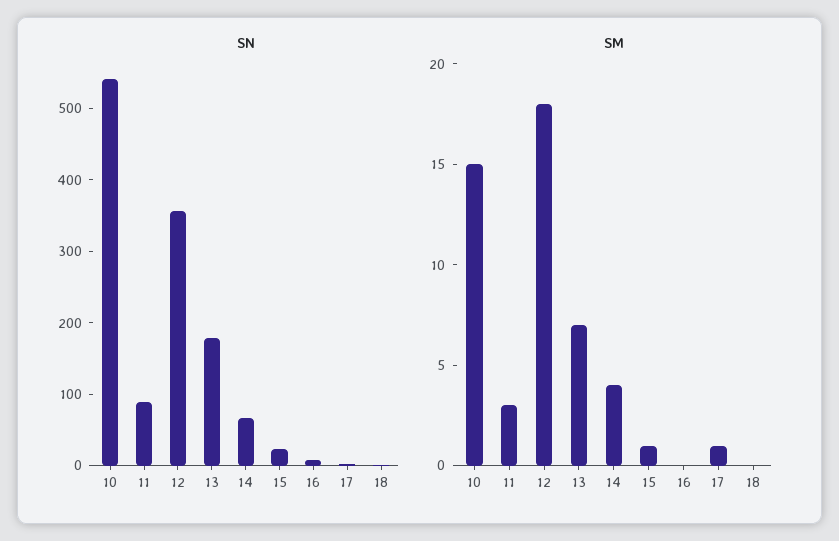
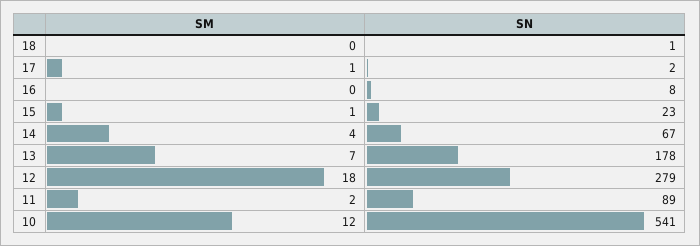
SN, 12: 360 -> 279
SM, 10: 15 -> 12
SM, 11: 3 -> 2

